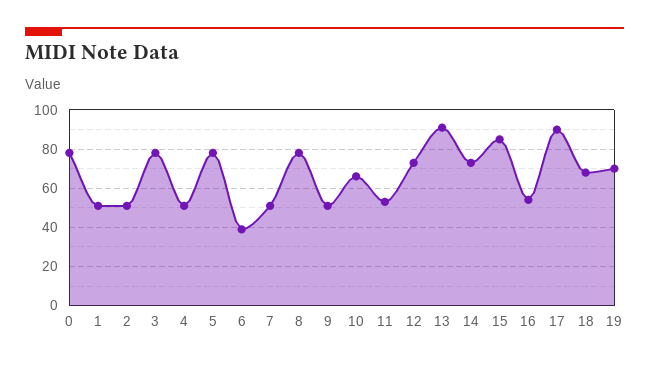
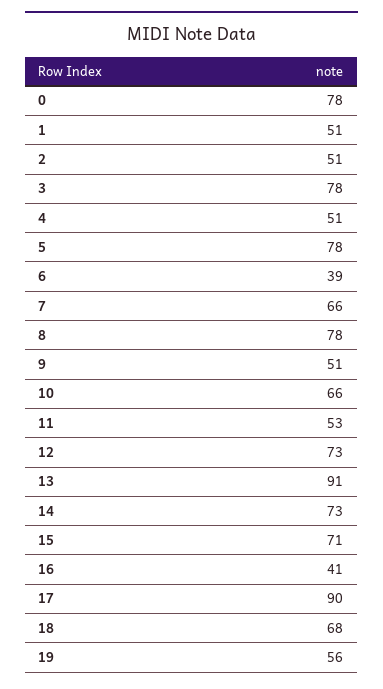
7: 50 -> 66
15: 85 -> 71
16: 55 -> 41
19: 70 -> 56

